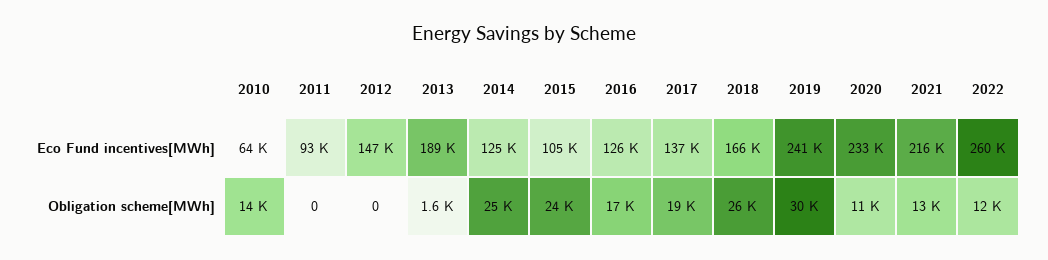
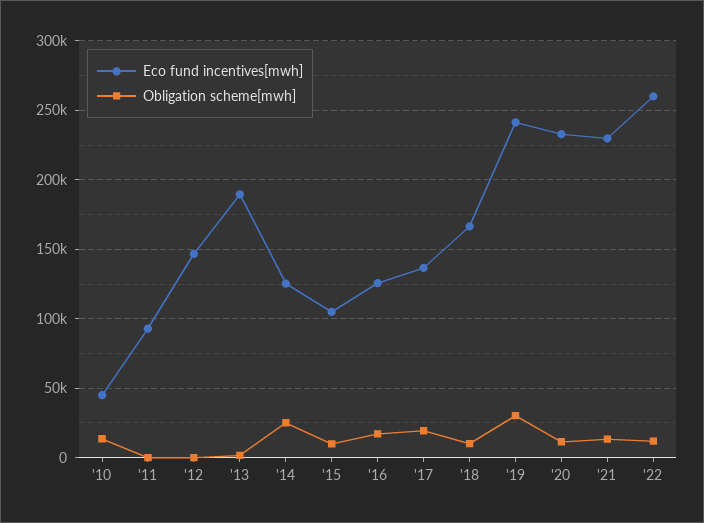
Eco Fund incentives[MWh], 2010: 64000 -> 45000
Eco Fund incentives[MWh], 2021: 216000 -> 230000
Obligation scheme[MWh], 2015: 24000 -> 10000
Obligation scheme[MWh], 2018: 26000 -> 10000

